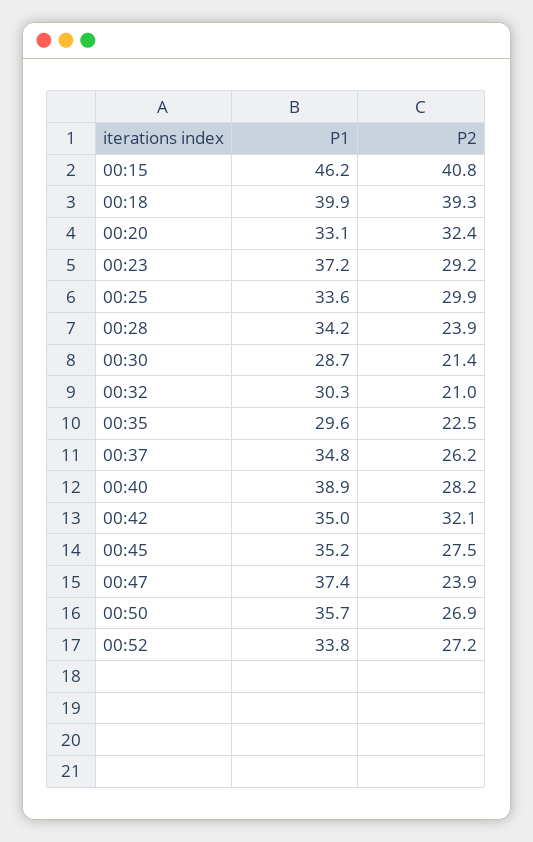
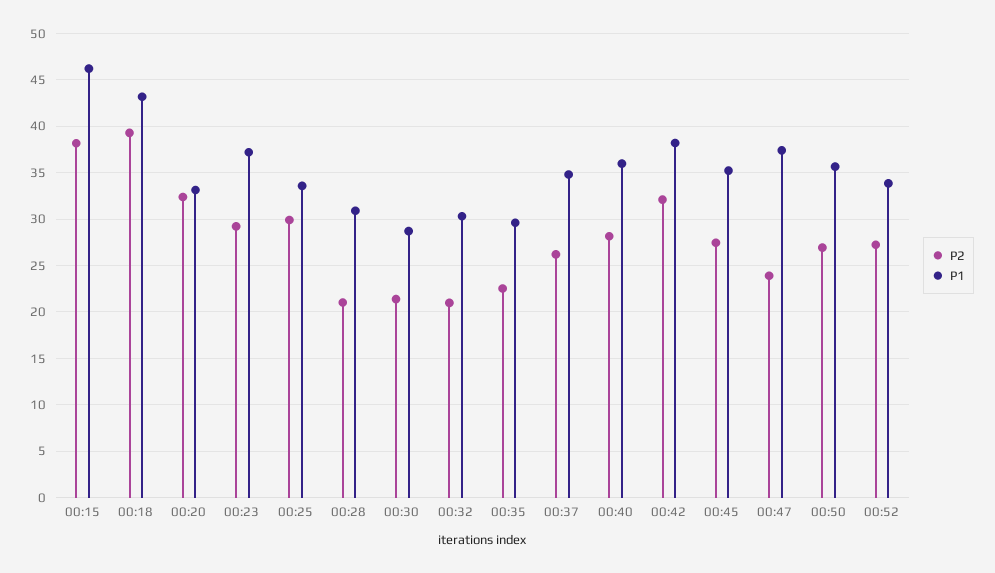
P2, 00:15: 40.8 -> 38
P1, 00:18: 39.9 -> 43
P1, 00:28: 34.2 -> 31
P2, 00:28: 23.9 -> 21
P1, 00:40: 38.9 -> 36
P1, 00:42: 35 -> 38

